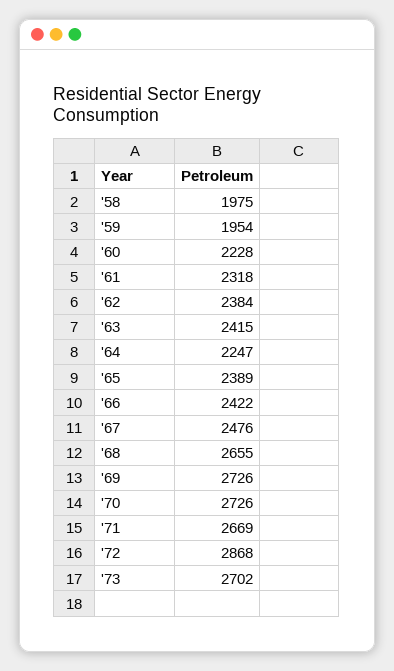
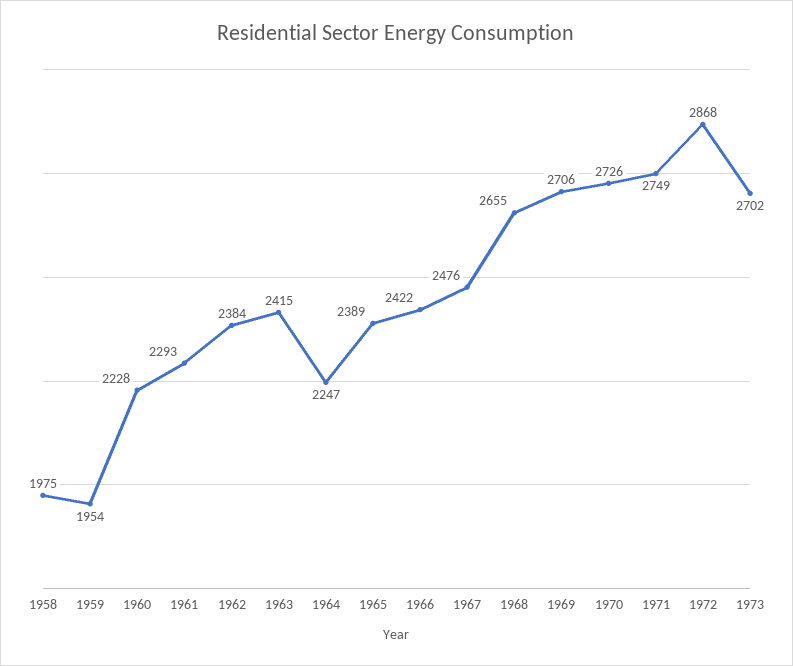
'61: 2318 -> 2293
'69: 2726 -> 2706
'71: 2669 -> 2749

